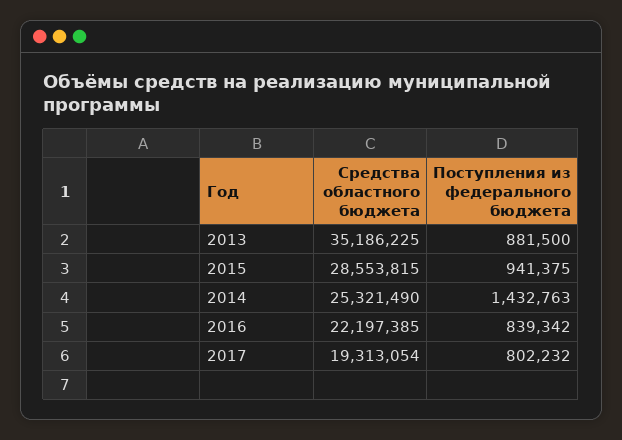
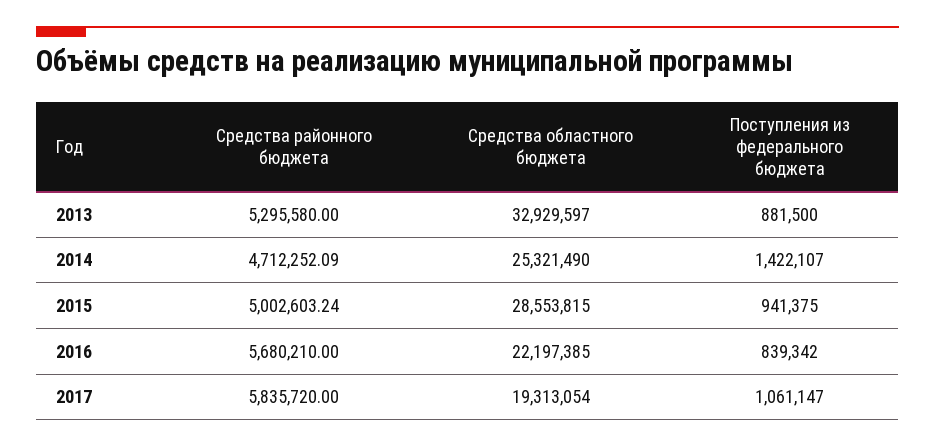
Средства областного бюджета, 2013: 35186225 -> 32929597
Поступления из федерального бюджета, 2014: 1432763 -> 1422107
Поступления из федерального бюджета, 2017: 802232 -> 1061147
Средства районного бюджета, 2013: none -> 5295580
Средства районного бюджета, 2014: none -> 4712252.09
Средства районного бюджета, 2015: none -> 5002603.24
Средства районного бюджета, 2016: none -> 5680210
Средства районного бюджета, 2017: none -> 5835720

